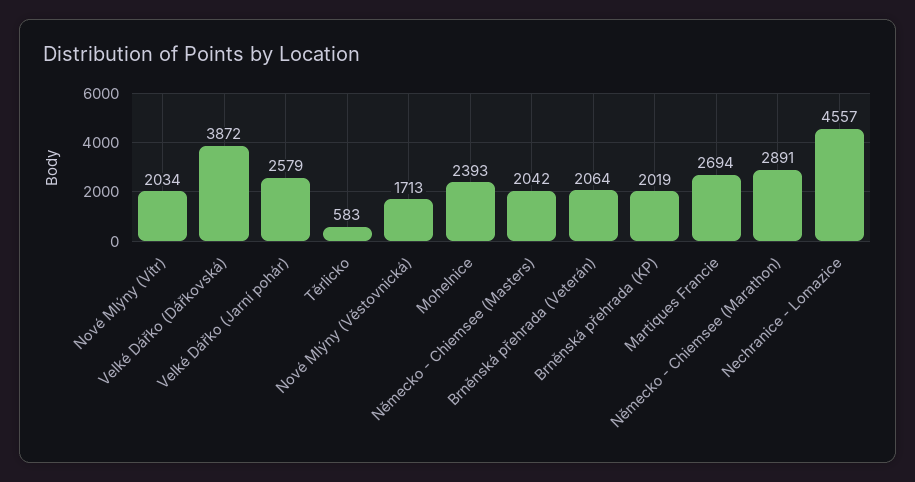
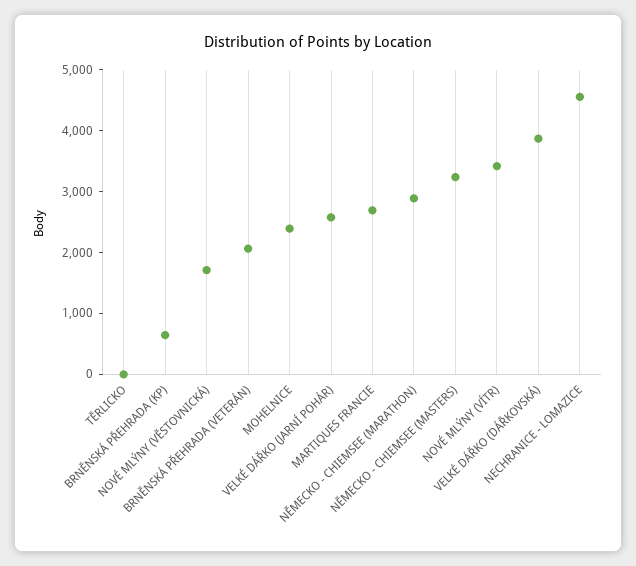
Nové Mlýny (Vítr): 2034 -> 3400
Těrlicko: 583 -> 0
Německo - Chiemsee (Masters): 2042 -> 3200
Brněnská přehrada (KP): 2019 -> 600

